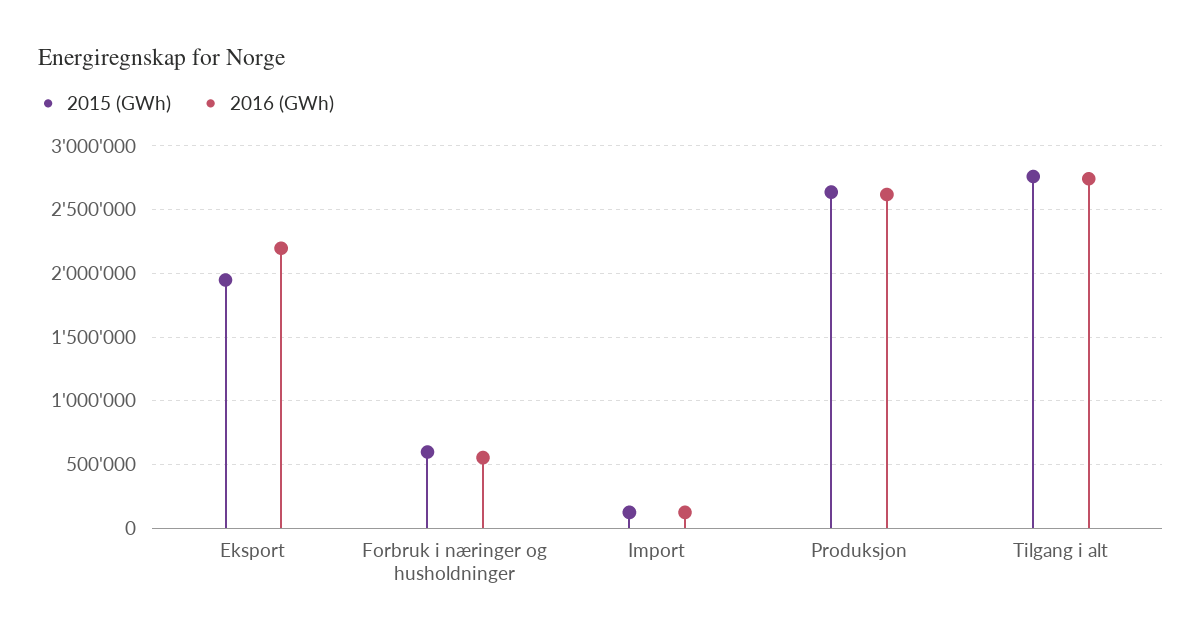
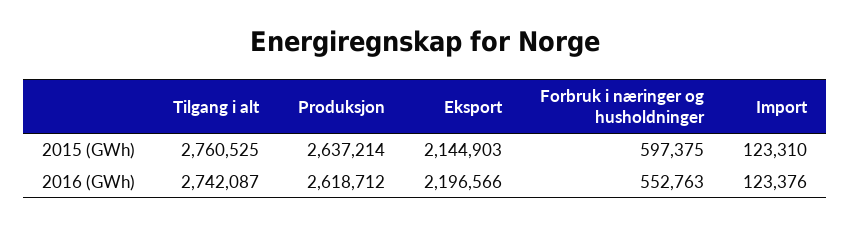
2015 (GWh), Eksport: 1950000 -> 2144903

